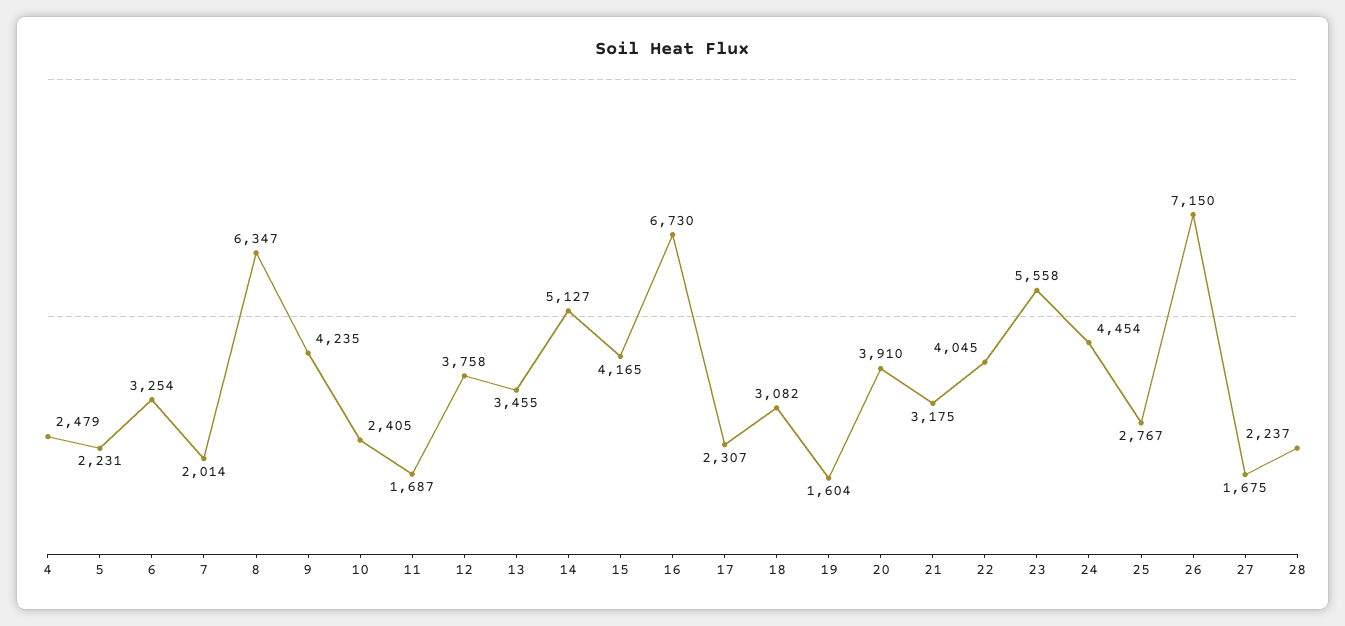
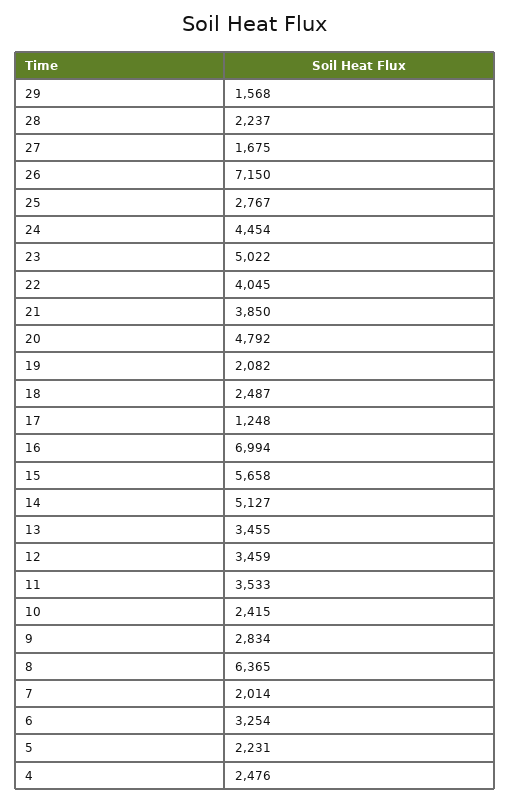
4: 2479 -> 2476
8: 6347 -> 6365
9: 4235 -> 2834
10: 2405 -> 2415
11: 1687 -> 3533
12: 3758 -> 3459
15: 4165 -> 5658
16: 6730 -> 6994
17: 2307 -> 1248
18: 3082 -> 2487
19: 1604 -> 2082
20: 3910 -> 4792
21: 3175 -> 3850
23: 5558 -> 5022
29: none -> 1568

